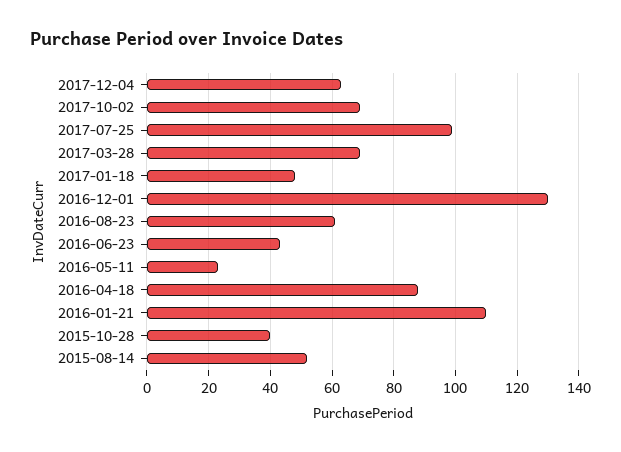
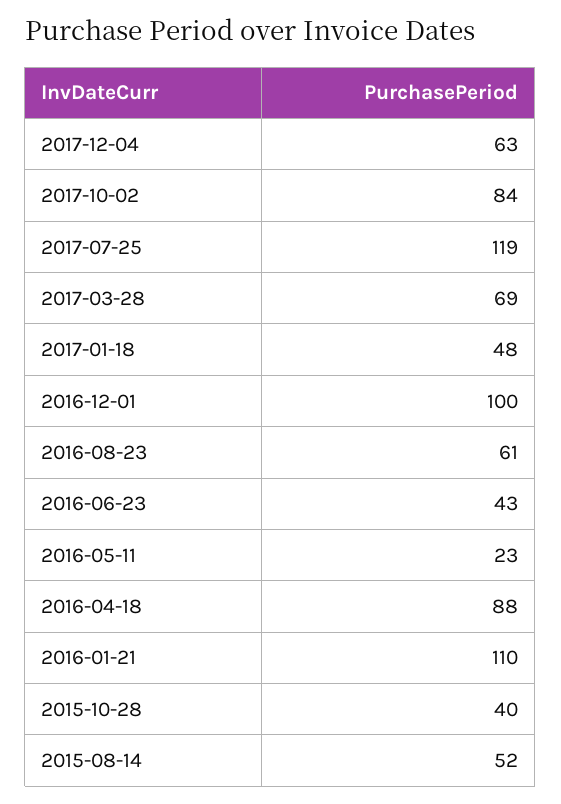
2017-10-02: 70 -> 84
2017-07-25: 100 -> 119
2016-12-01: 130 -> 100

